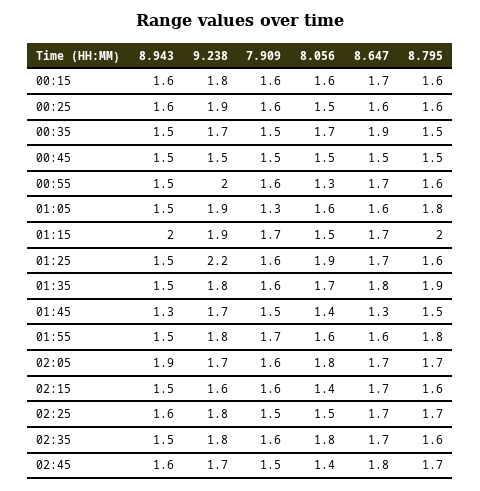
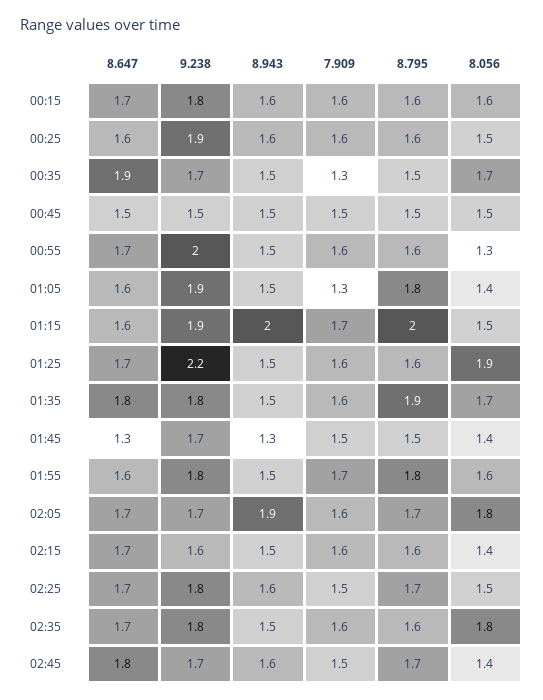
7.909, 00:35: 1.5 -> 1.3
8.056, 01:05: 1.6 -> 1.4
8.647, 01:15: 1.7 -> 1.6

